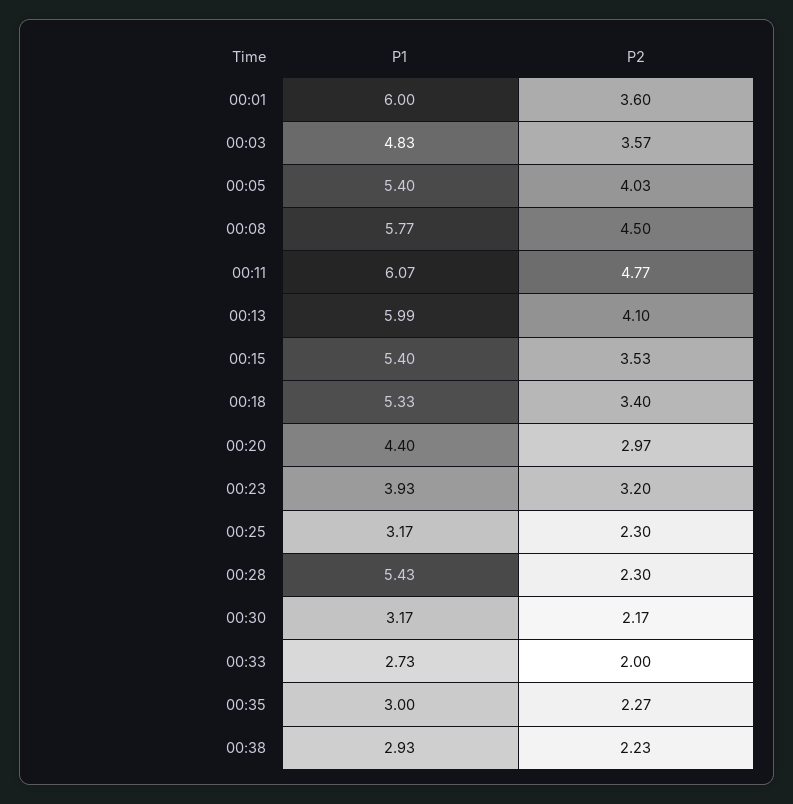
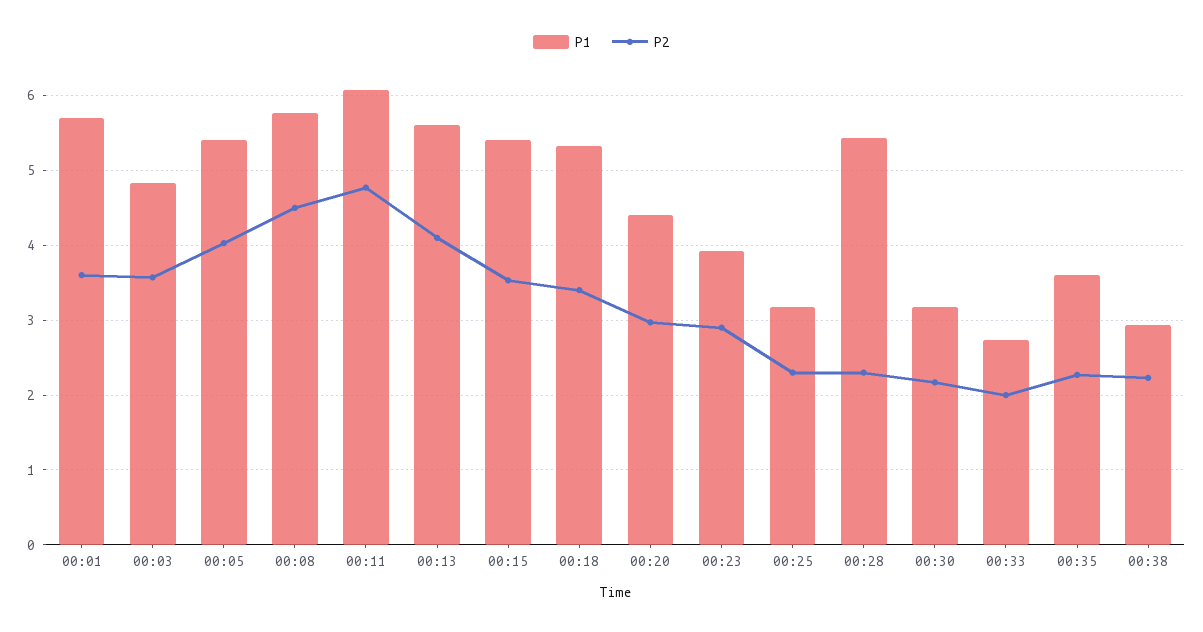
P1, 00:01: 6 -> 5.7
P1, 00:13: 5.99 -> 5.6
P2, 00:23: 3.2 -> 2.9
P1, 00:35: 3 -> 3.6

